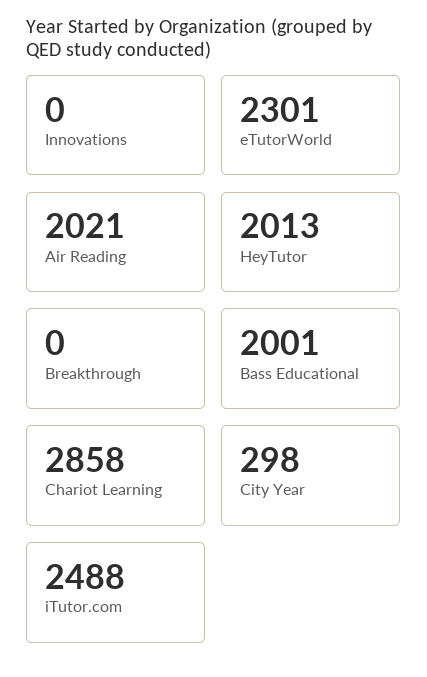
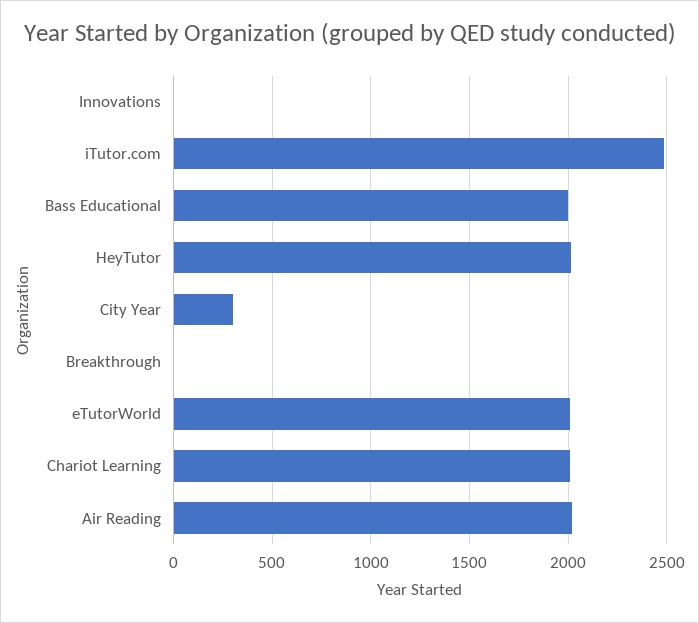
eTutorWorld: 2301 -> 2000
Chariot Learning: 2858 -> 2000

